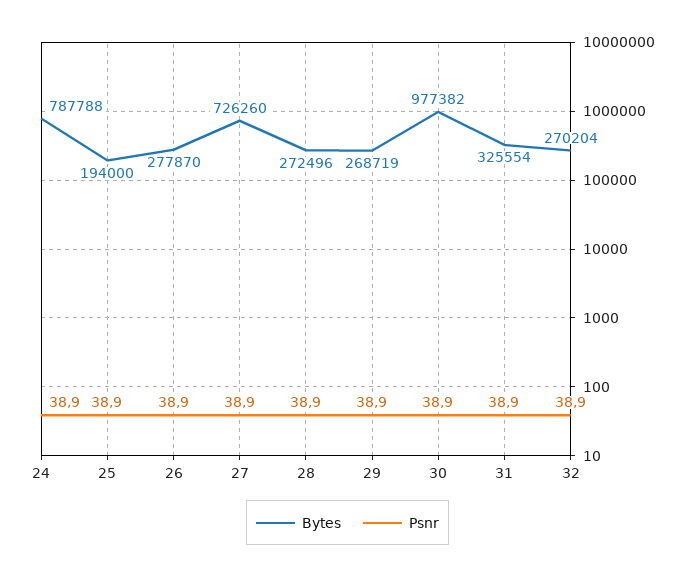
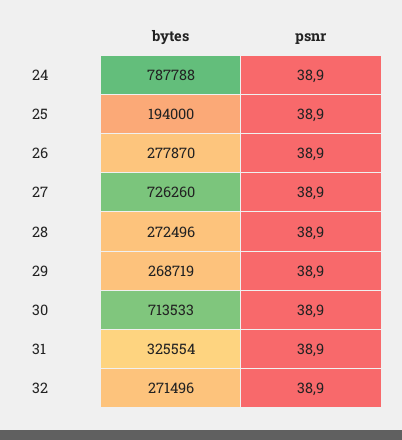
Bytes, 30: 977382 -> 713533
Bytes, 32: 270204 -> 271496

